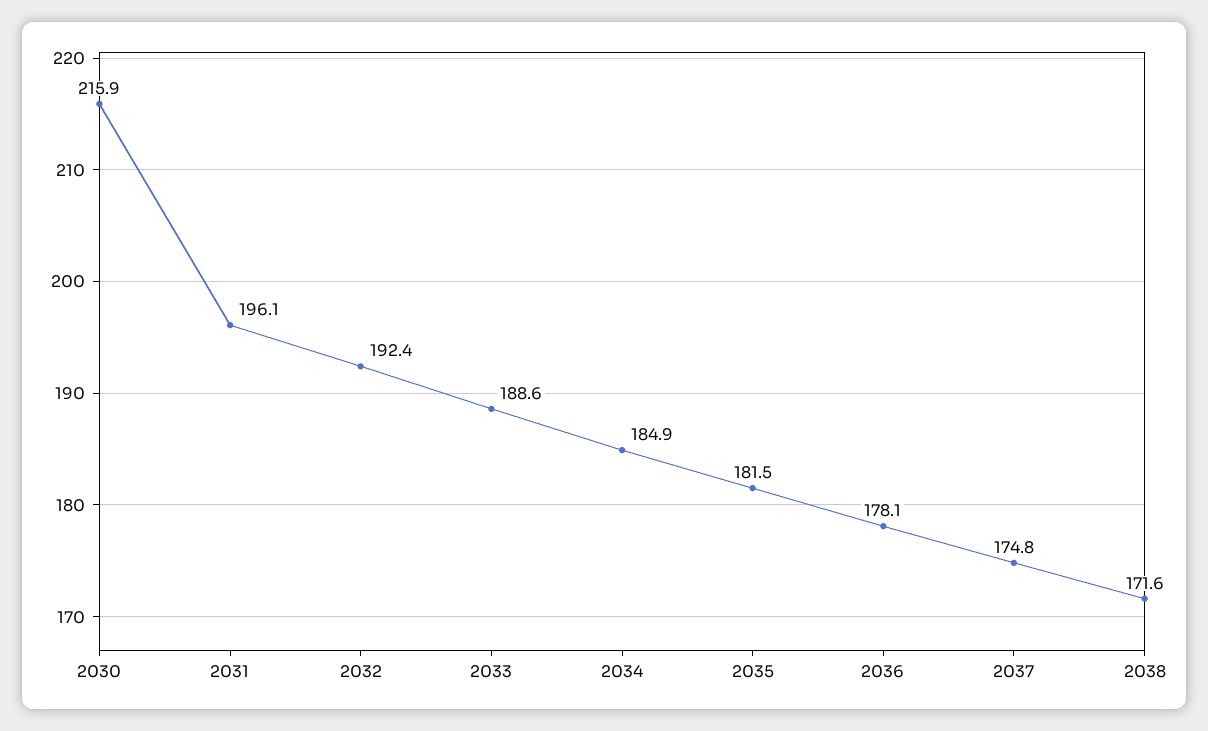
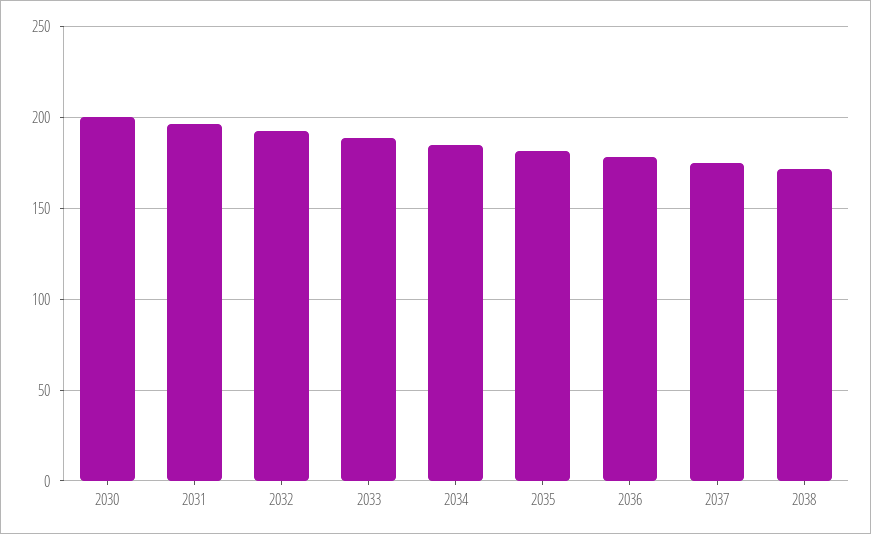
2030: 215.9 -> 200

